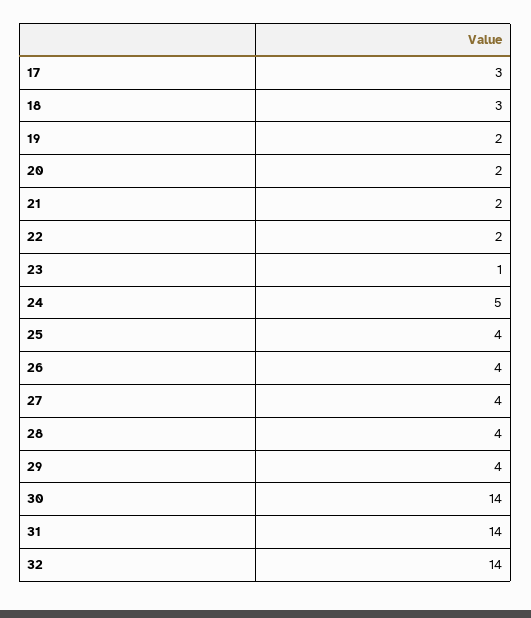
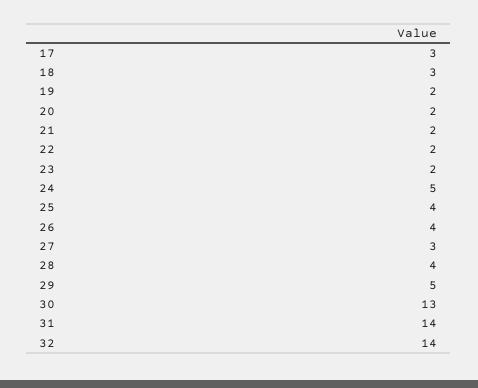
23: 1 -> 2
27: 4 -> 3
29: 4 -> 5
30: 14 -> 13

